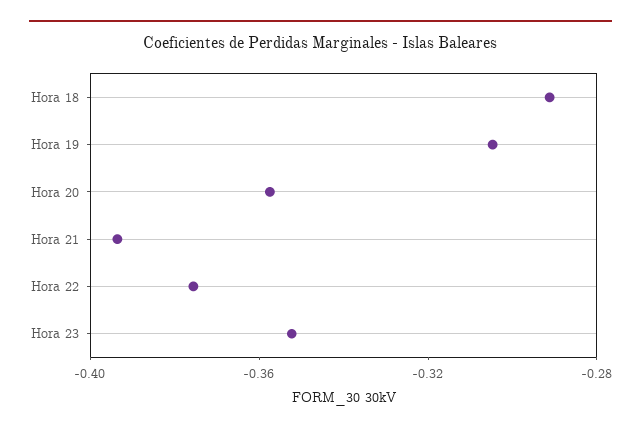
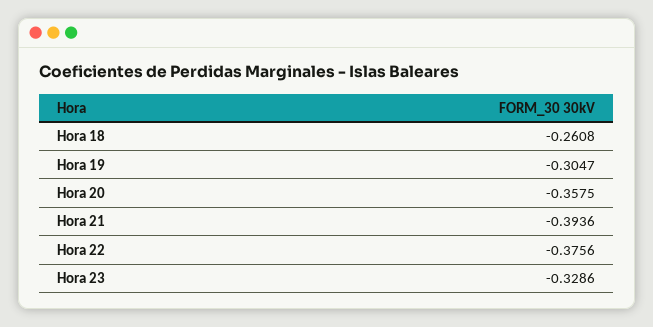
Hora 18: -0.29 -> -0.2608
Hora 23: -0.35 -> -0.3286

